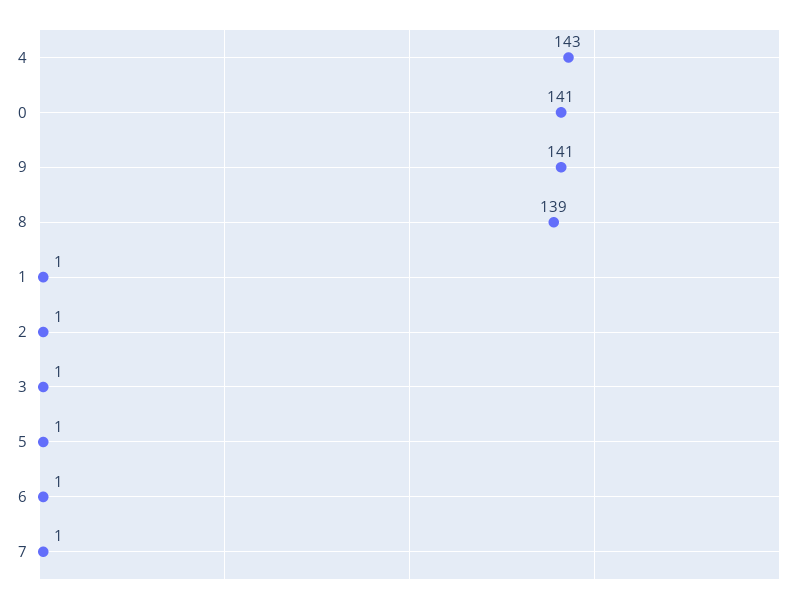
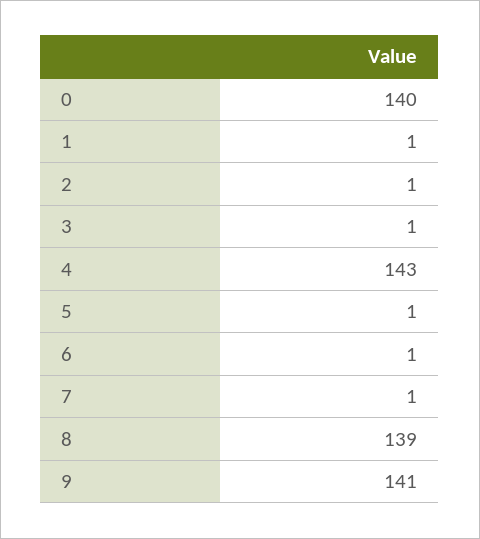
0: 141 -> 140

